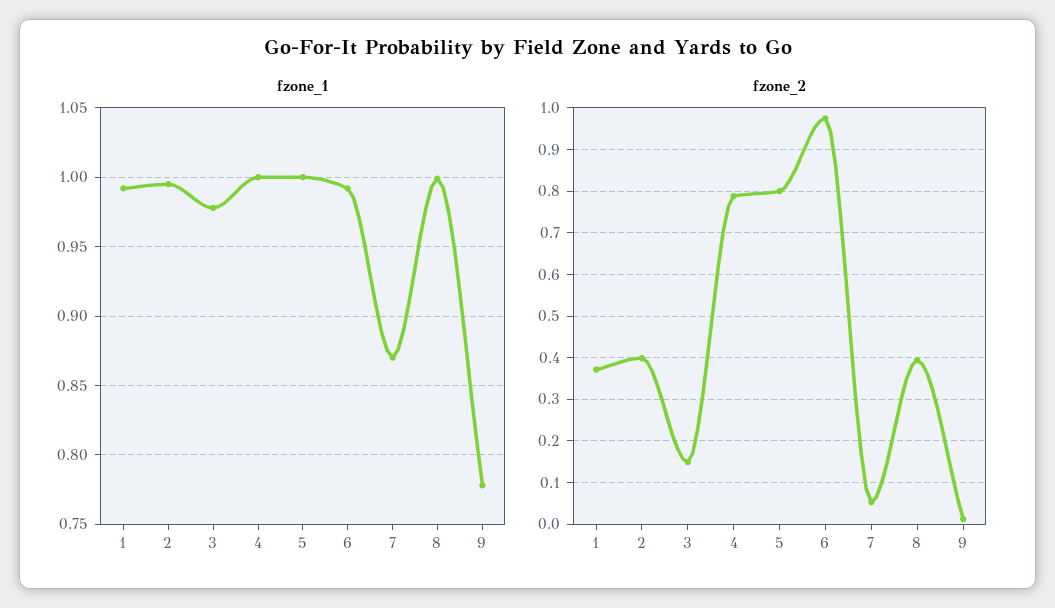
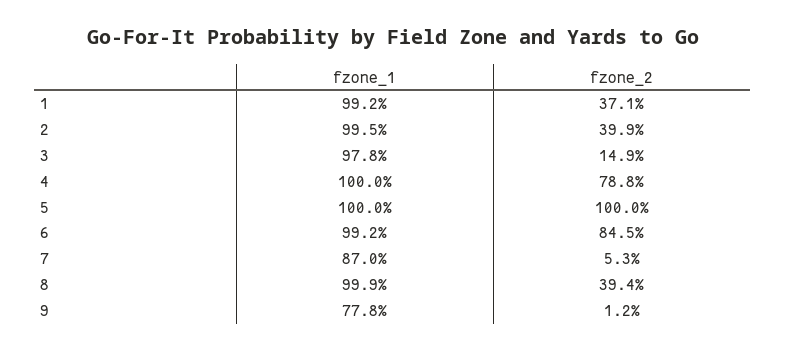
fzone_2, 5: 0.8 -> 1
fzone_2, 6: 0.98 -> 0.845

